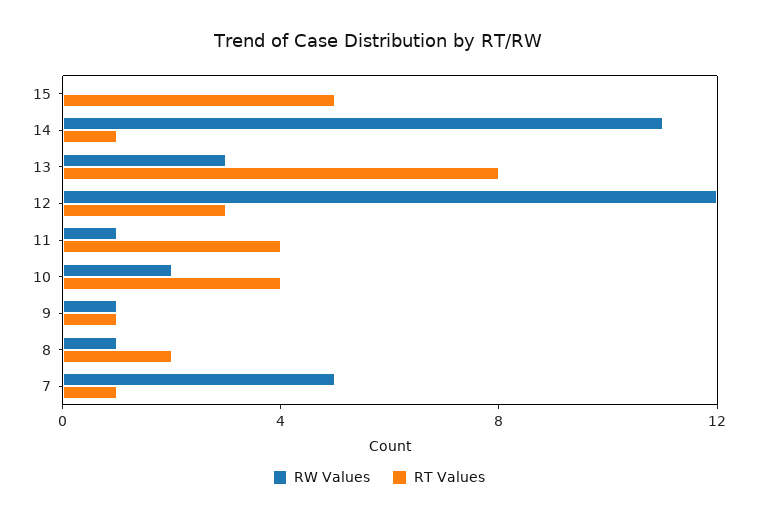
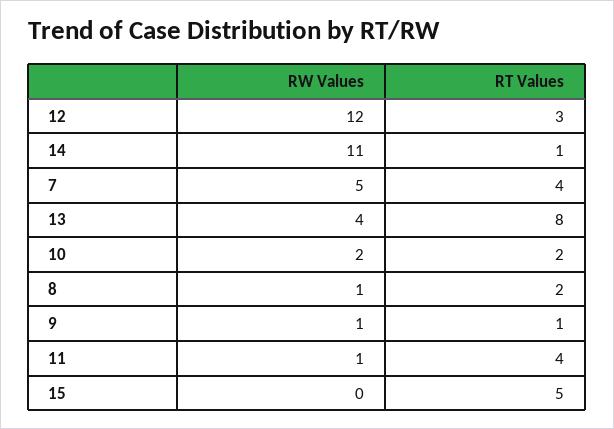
RW Values, 13: 3 -> 4
RT Values, 10: 4 -> 2
RT Values, 7: 1 -> 4

